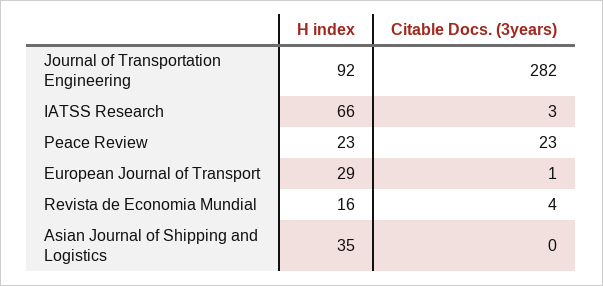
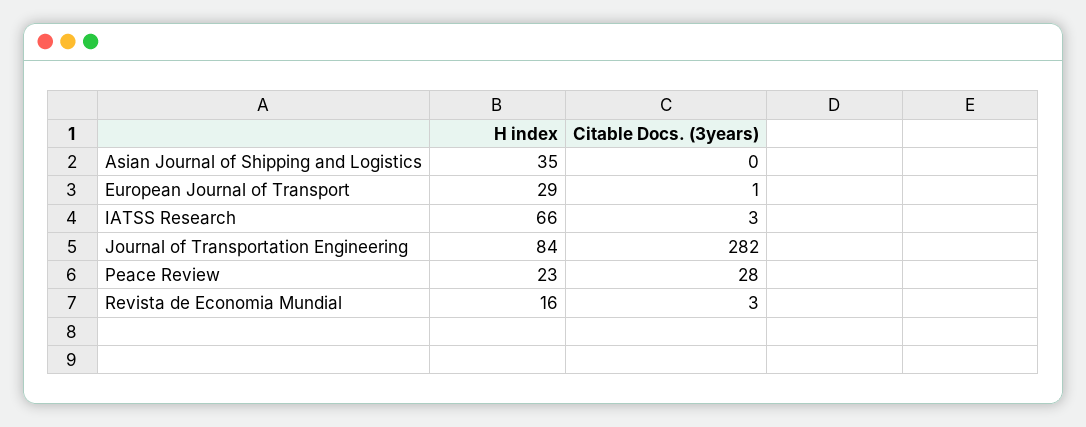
H index, Journal of Transportation Engineering: 92 -> 84
Citable Docs. (3years), Peace Review: 23 -> 28
Citable Docs. (3years), Revista de Economia Mundial: 4 -> 3

